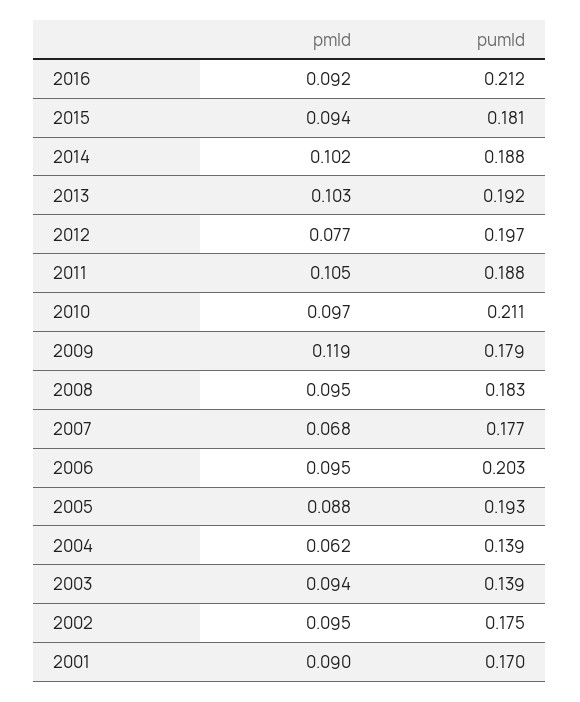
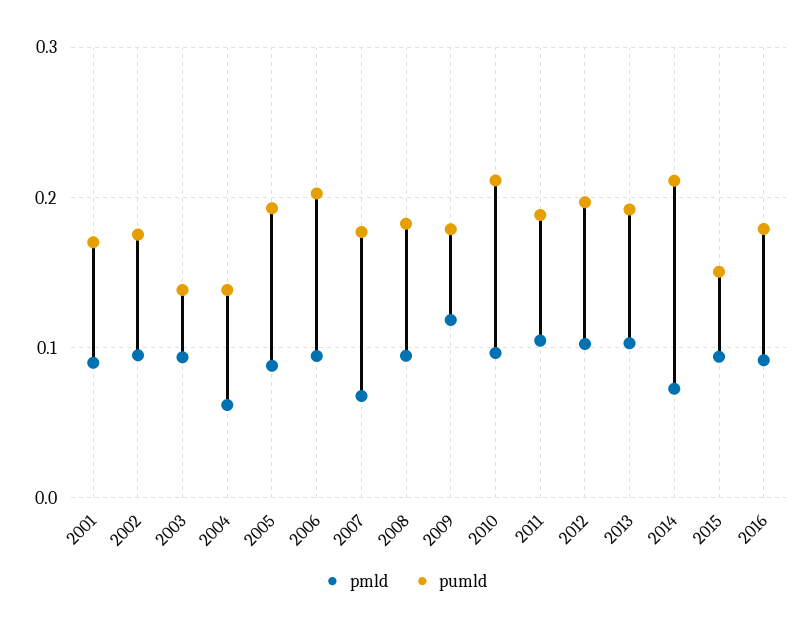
pumld, 2016: 0.212 -> 0.18
pumld, 2015: 0.181 -> 0.15
pmld, 2014: 0.102 -> 0.07
pumld, 2014: 0.188 -> 0.21
pmld, 2012: 0.077 -> 0.1

